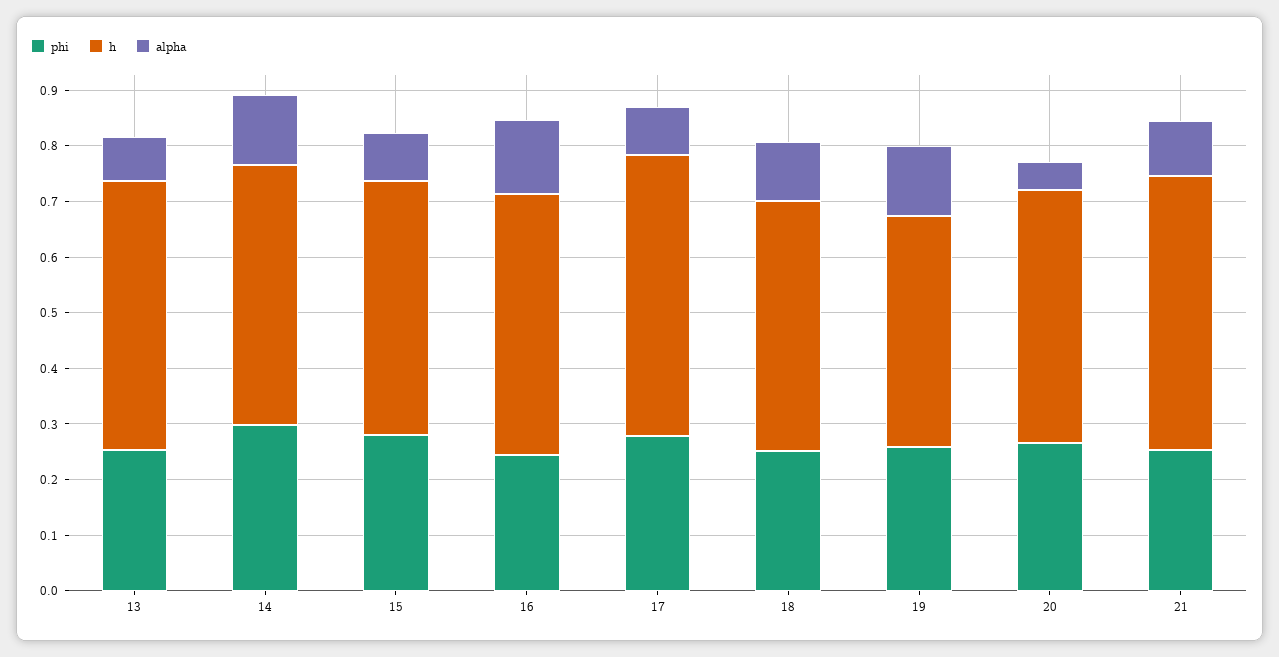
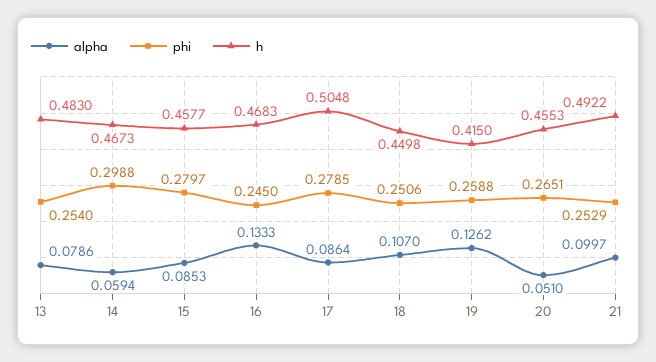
alpha, 14: 0.12 -> 0.0594

